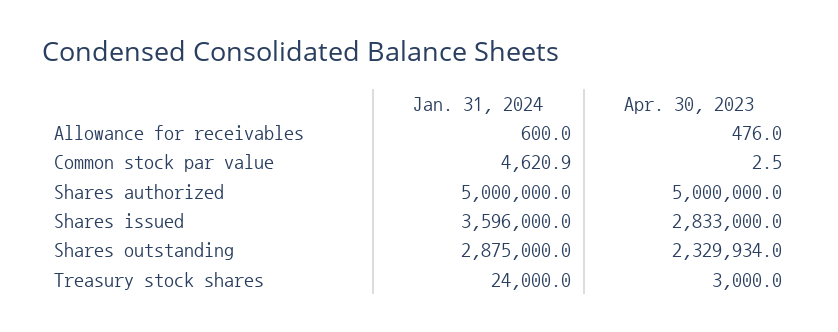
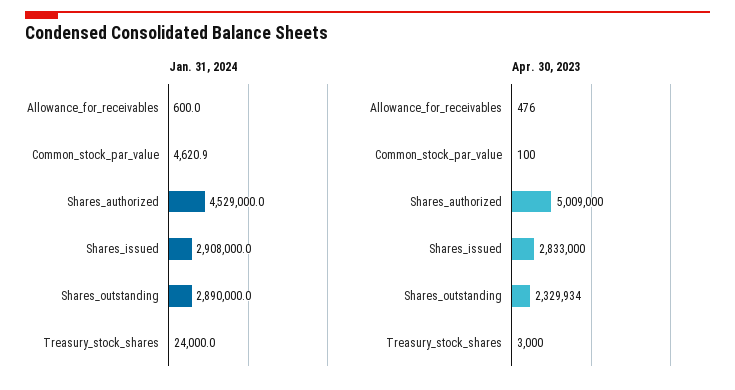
Apr. 30, 2023, Common stock par value: 2.5 -> 100
Jan. 31, 2024, Shares authorized: 5000000 -> 4529000
Apr. 30, 2023, Shares authorized: 5000000 -> 5009000
Jan. 31, 2024, Shares issued: 3596000 -> 2908000
Jan. 31, 2024, Shares outstanding: 2875000 -> 2890000

